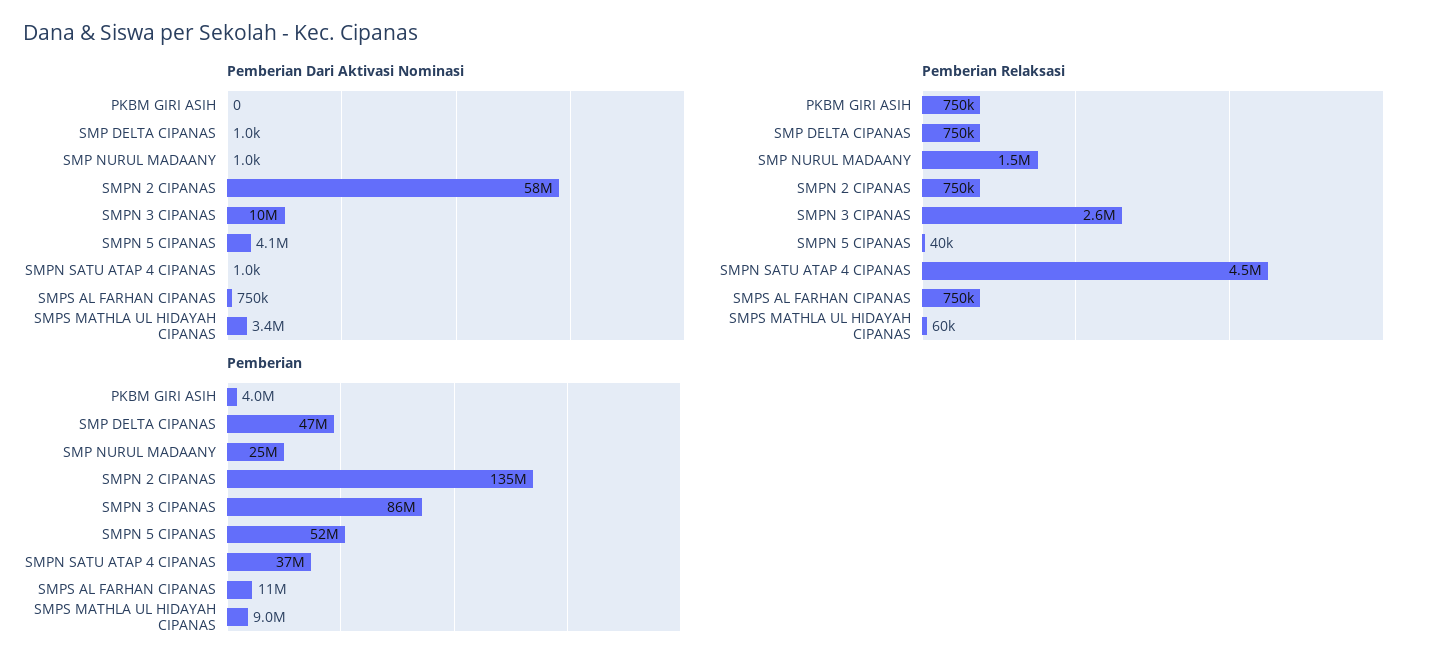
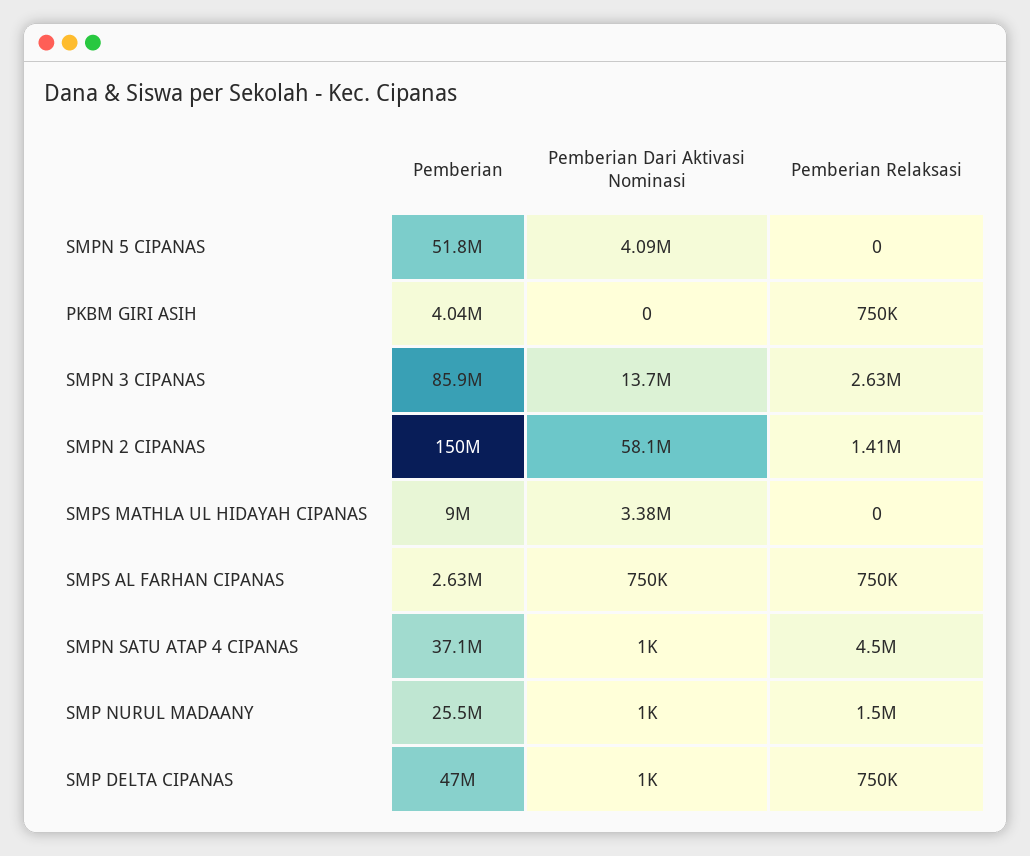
Pemberian Dari Aktivasi Nominasi, SMPN 3 CIPANAS: 10000000 -> 13700000
Pemberian Relaksasi, SMPN 2 CIPANAS: 750000 -> 1410000
Pemberian Relaksasi, SMPN 5 CIPANAS: 40000 -> 0
Pemberian Relaksasi, SMPS MATHLA UL HIDAYAH CIPANAS: 60000 -> 0
Pemberian, SMPN 2 CIPANAS: 135000000 -> 150000000
Pemberian, SMPS AL FARHAN CIPANAS: 11000000 -> 2630000

